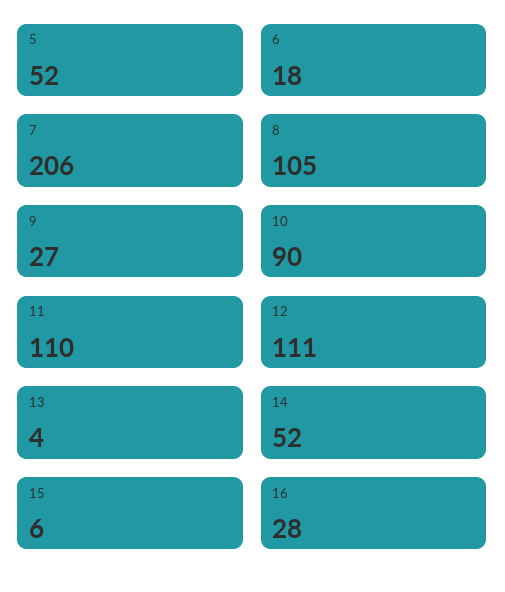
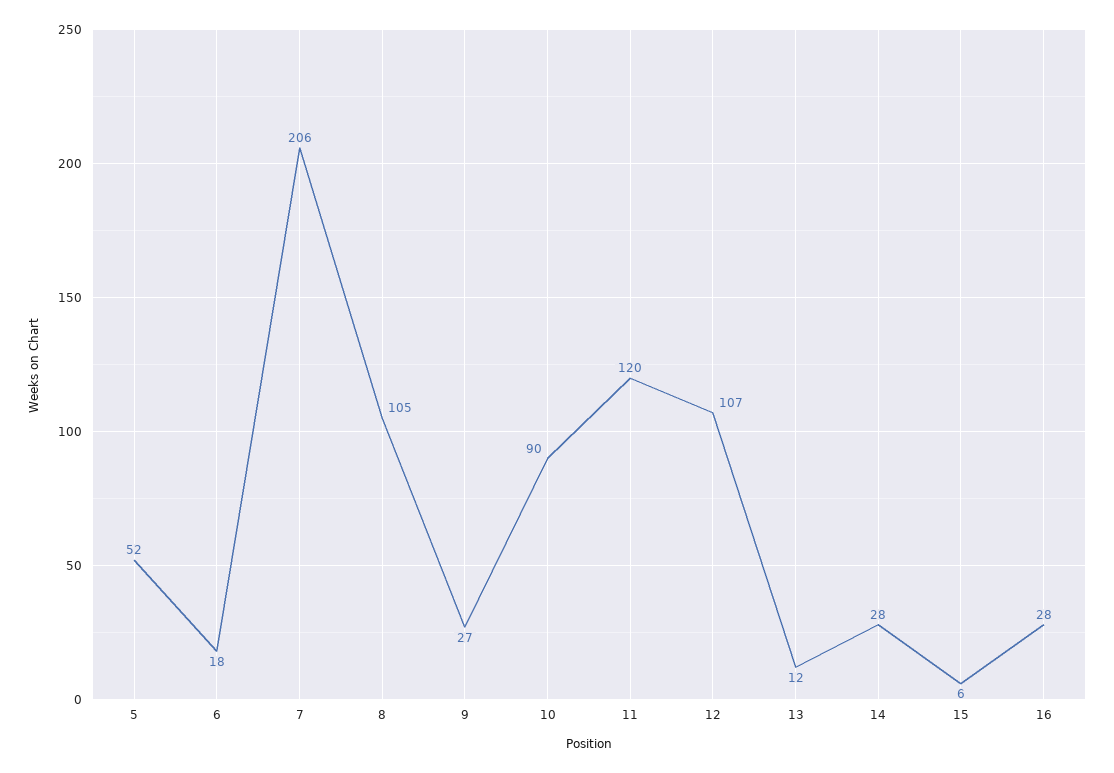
11: 110 -> 120
12: 111 -> 107
13: 4 -> 12
14: 52 -> 28

